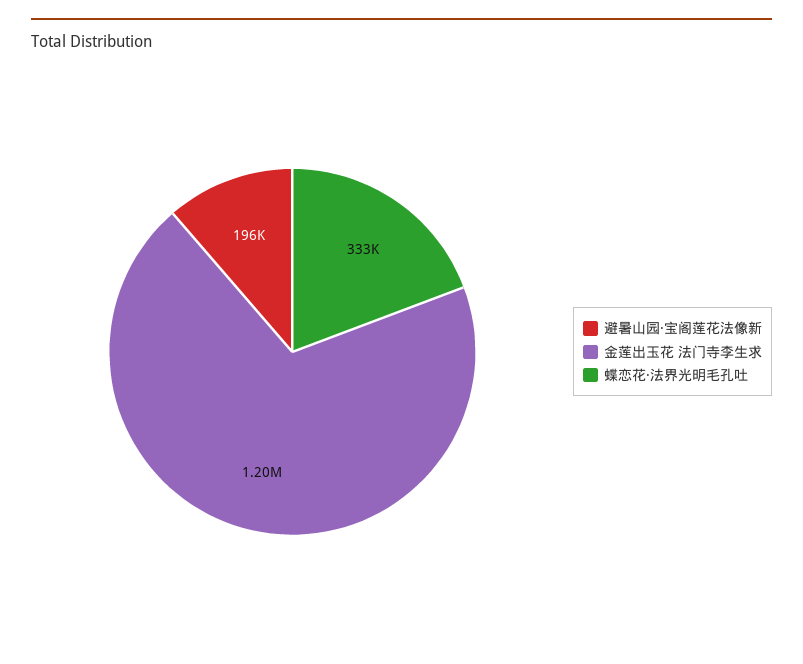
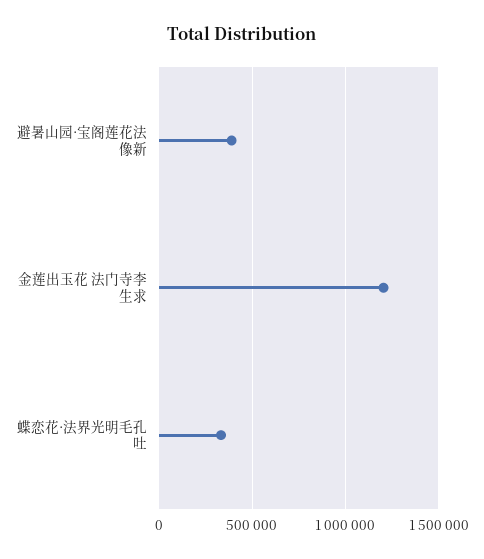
避暑山园·宝阁莲花法像新: 196000 -> 400000

